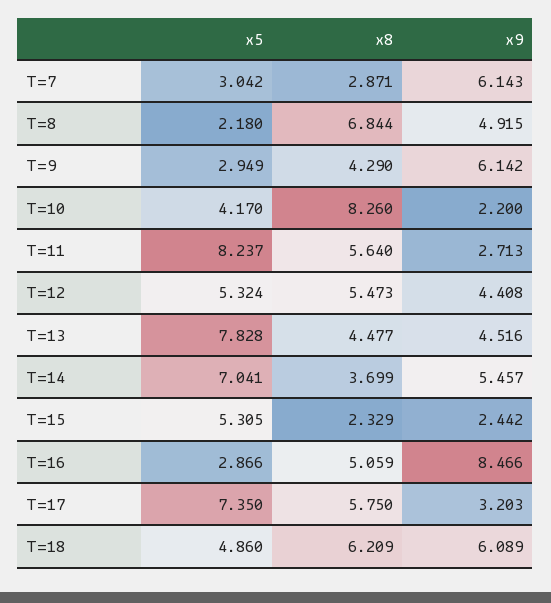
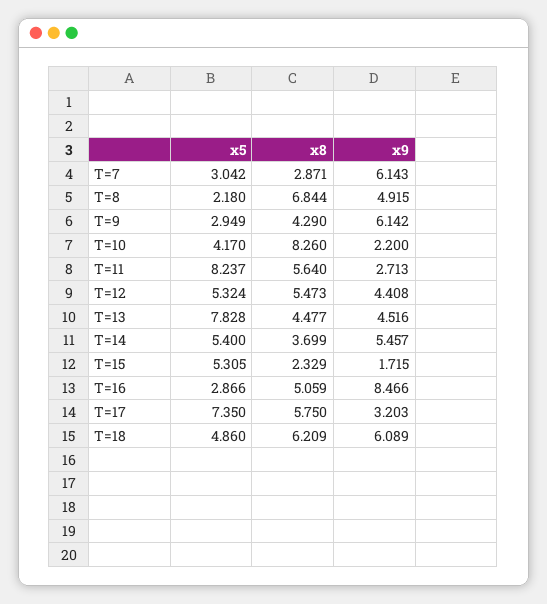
x5, T=14: 7.041 -> 5.4
x9, T=15: 2.442 -> 1.715

